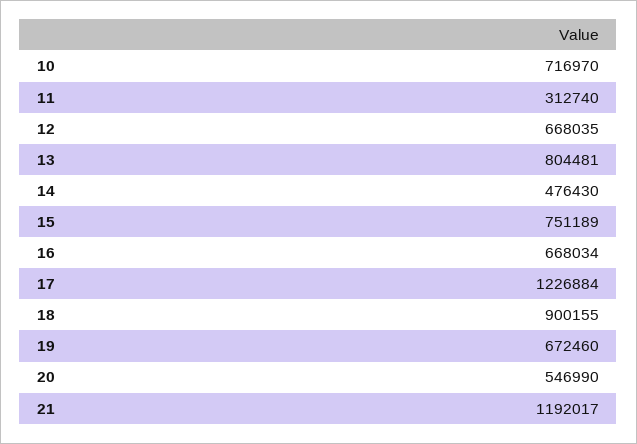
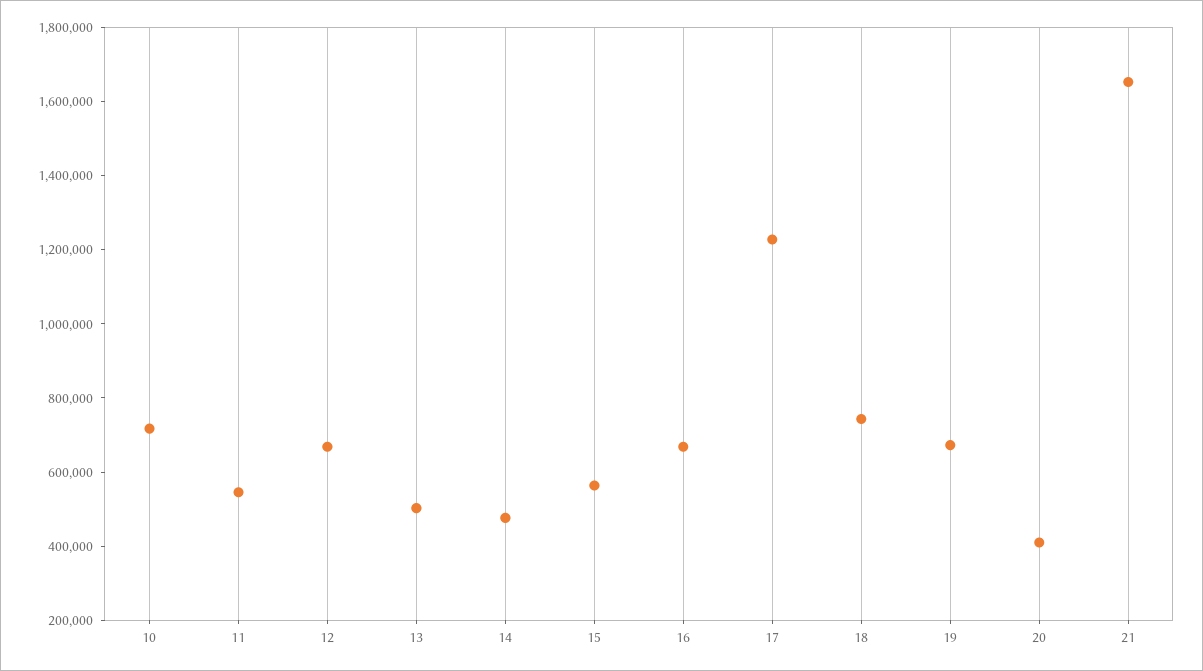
11: 312740 -> 550000
13: 804481 -> 500000
15: 751189 -> 550000
18: 900155 -> 750000
20: 546990 -> 400000
21: 1192017 -> 1650000

